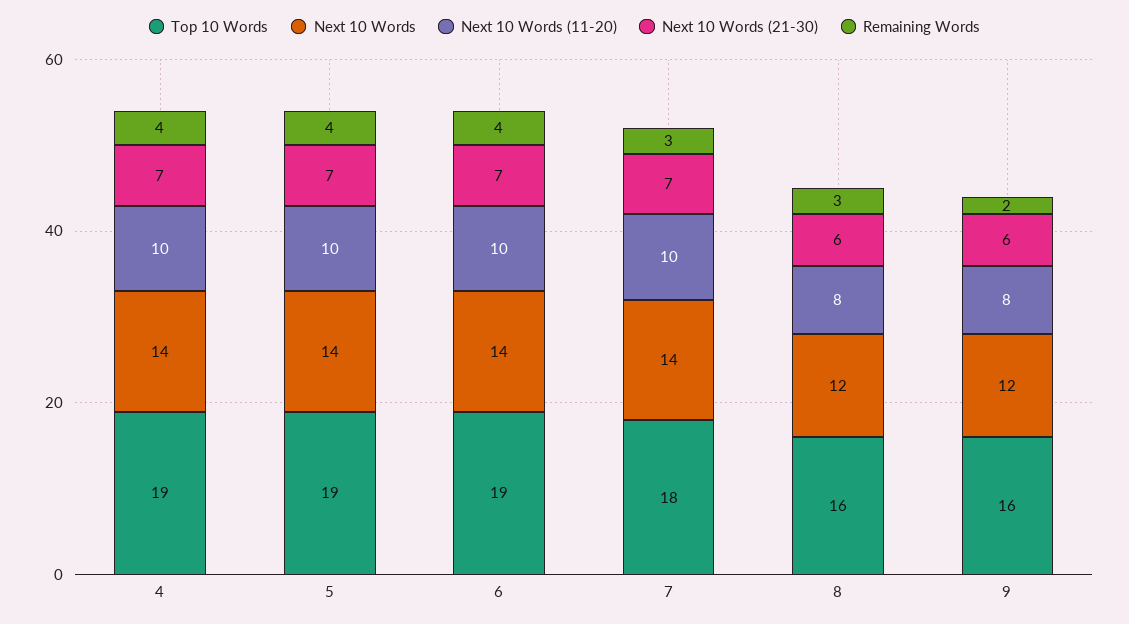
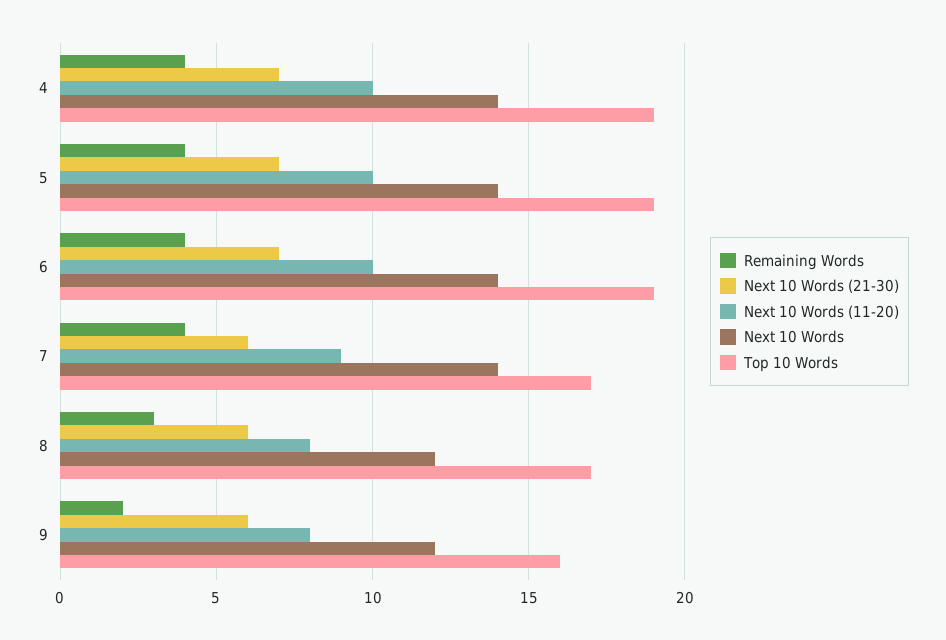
Top 10 Words, 7: 18 -> 17
Next 10 Words (11-20), 7: 10 -> 9
Next 10 Words (21-30), 7: 7 -> 6
Remaining Words, 7: 3 -> 4
Top 10 Words, 8: 16 -> 17

